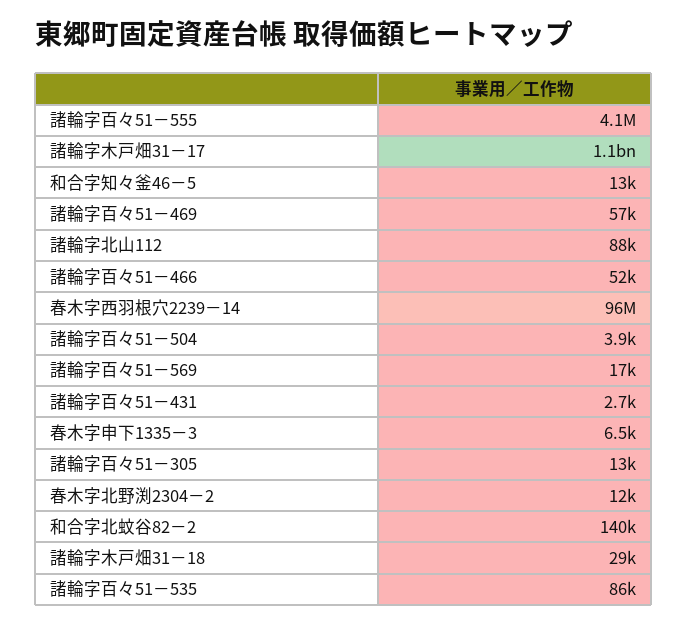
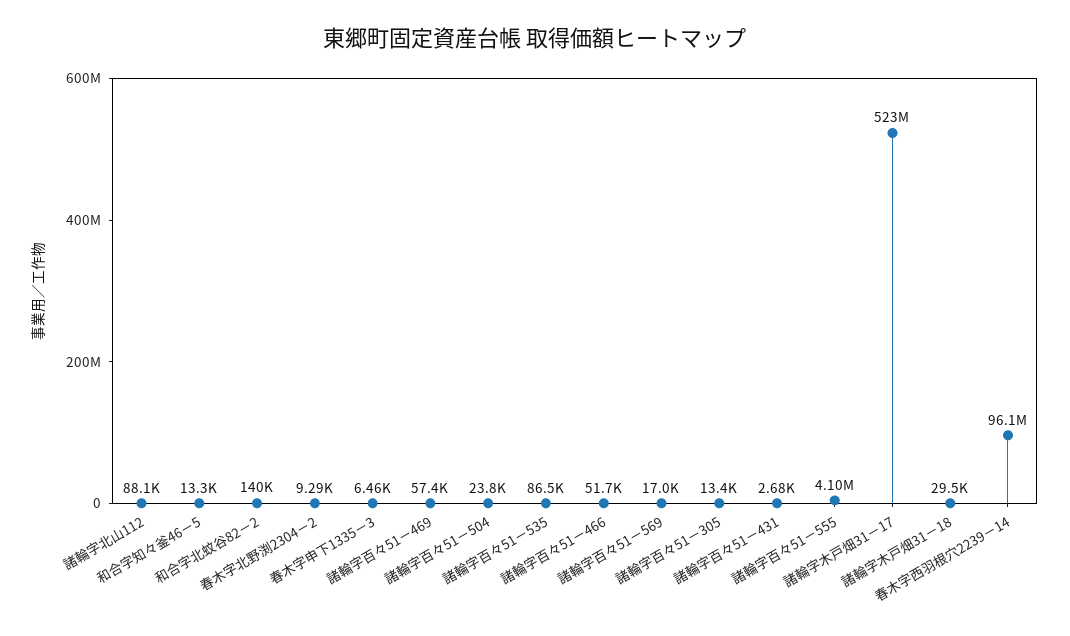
諸輪字木戸畑31－17: 1100000000 -> 523000000
諸輪字百々51－504: 3900 -> 23800
春木字北野渕2304－2: 12000 -> 9290

